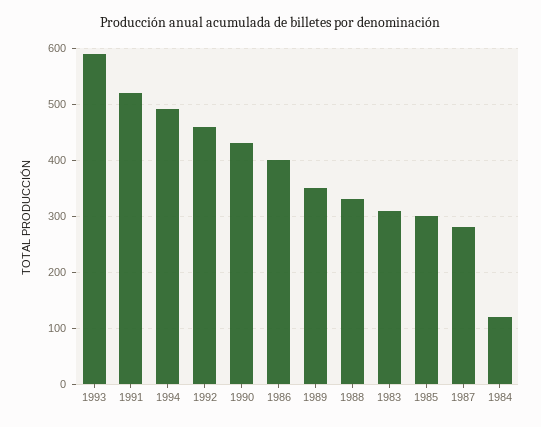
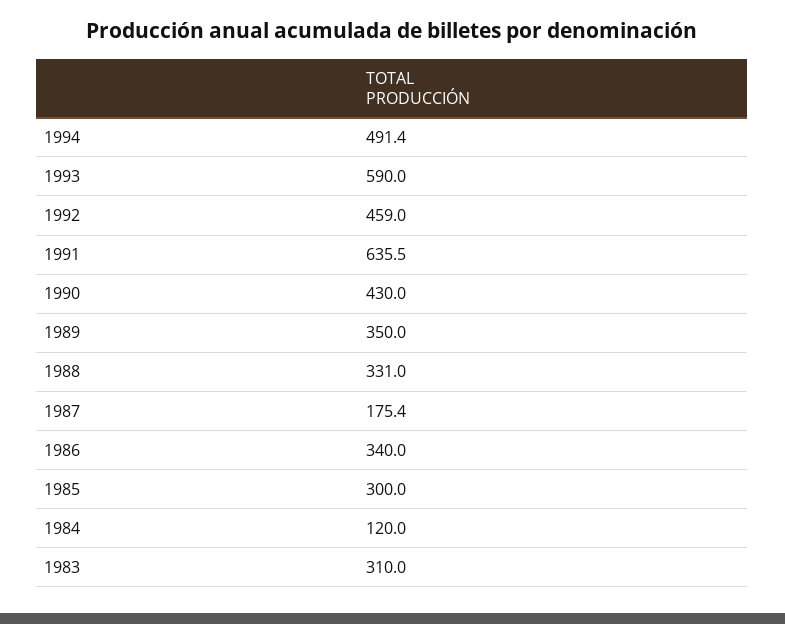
1991: 520 -> 635.5
1986: 400 -> 340
1987: 280 -> 175.4

